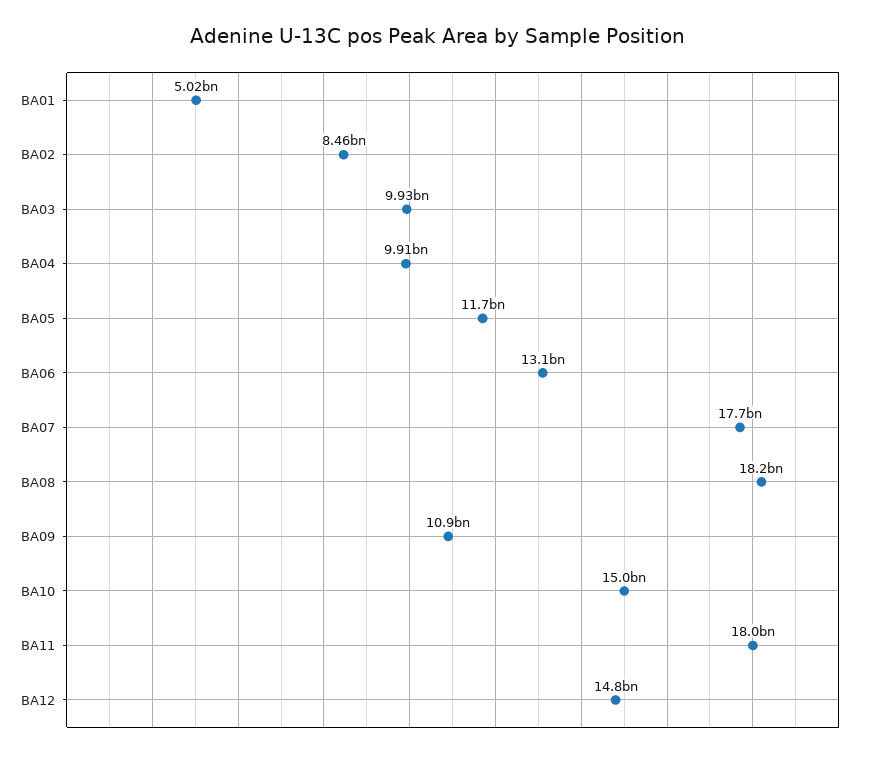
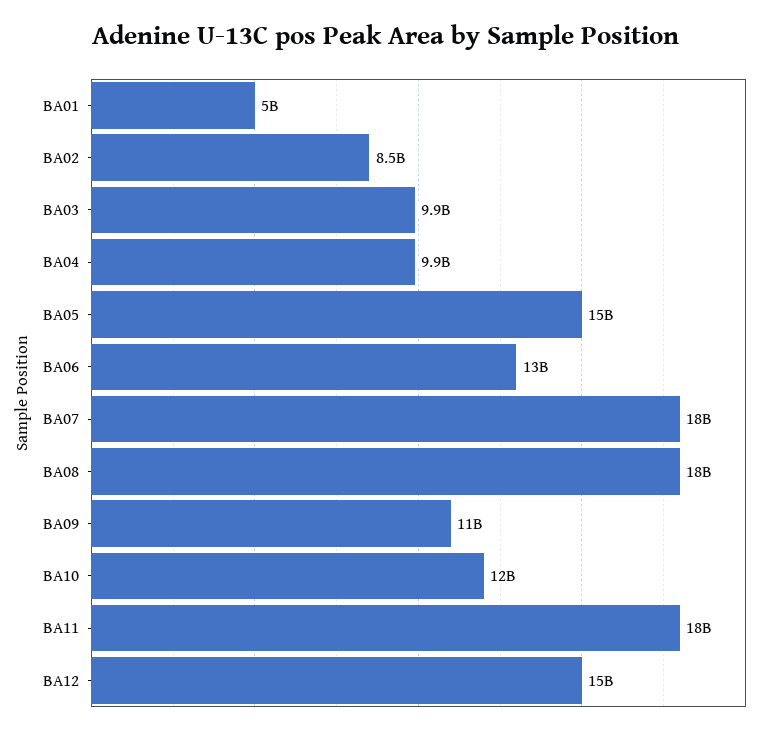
BA05: 11700000000 -> 15000000000
BA10: 15000000000 -> 12000000000

